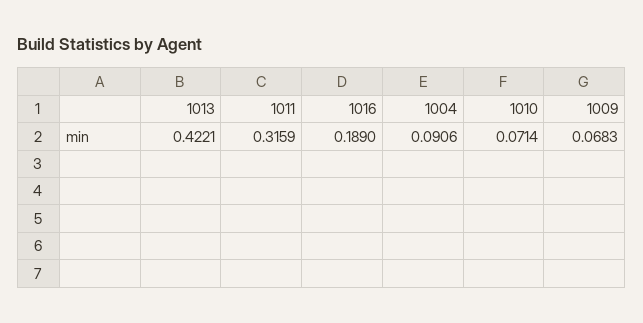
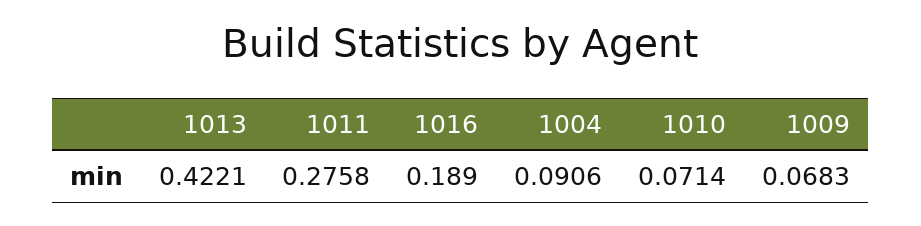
1011: 0.3159 -> 0.2758

